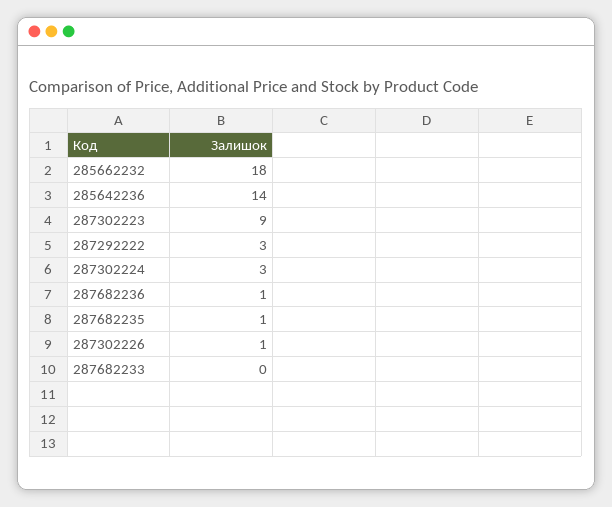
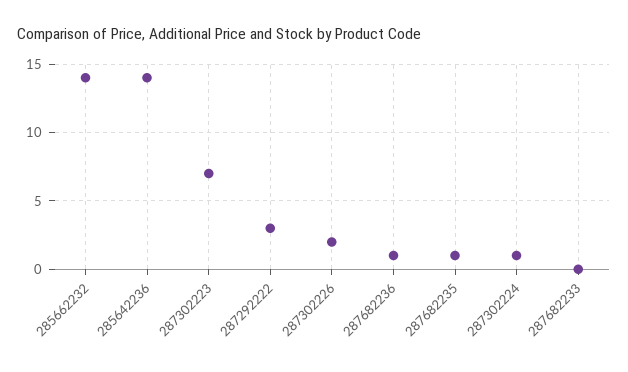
285662232: 18 -> 14
287302223: 9 -> 7
287302224: 3 -> 1
287302226: 1 -> 2

